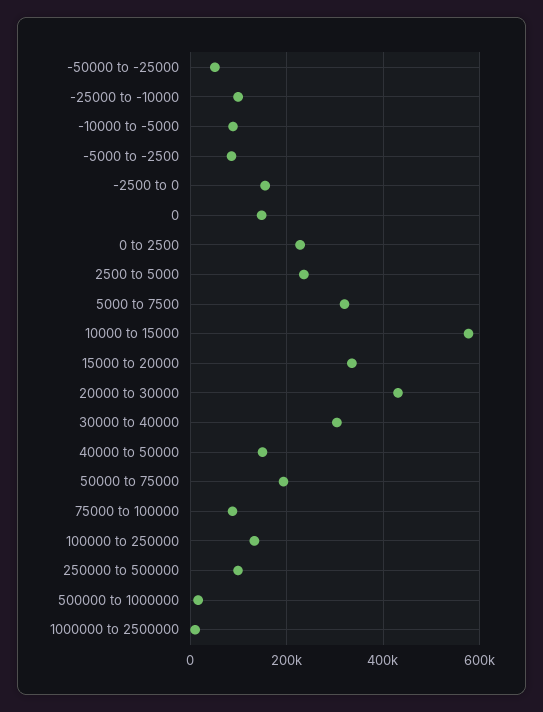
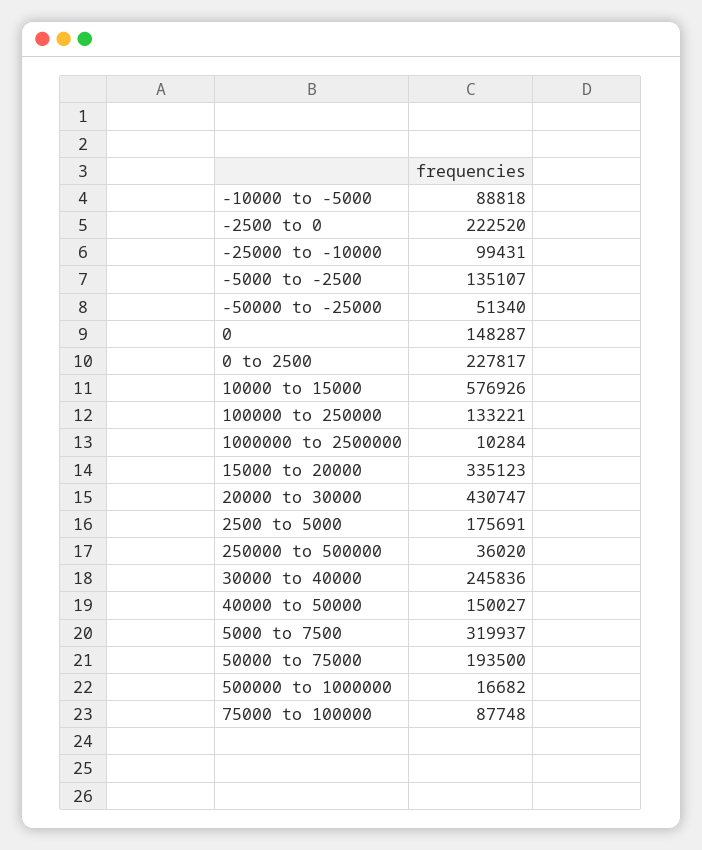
-5000 to -2500: 80000 -> 135107
-2500 to 0: 160000 -> 222520
2500 to 5000: 240000 -> 175691
30000 to 40000: 300000 -> 245836
250000 to 500000: 100000 -> 36020

